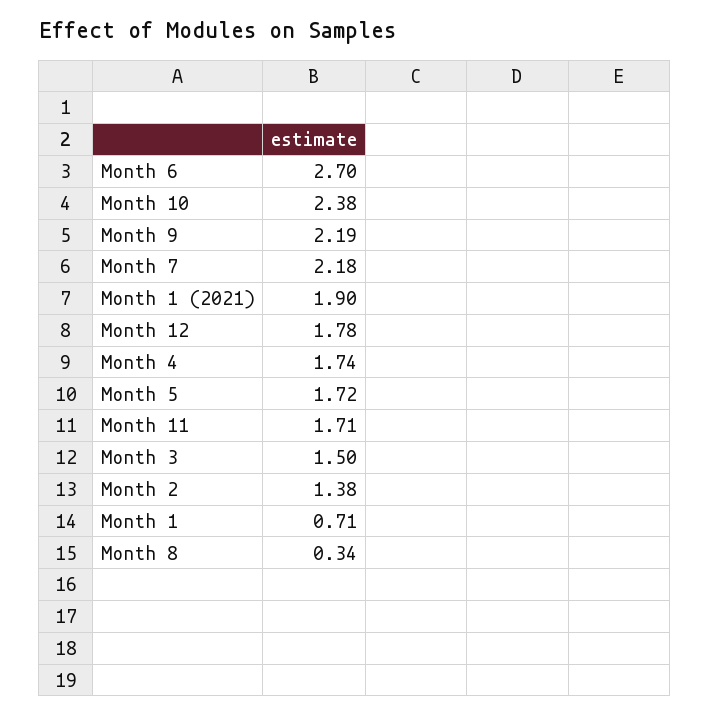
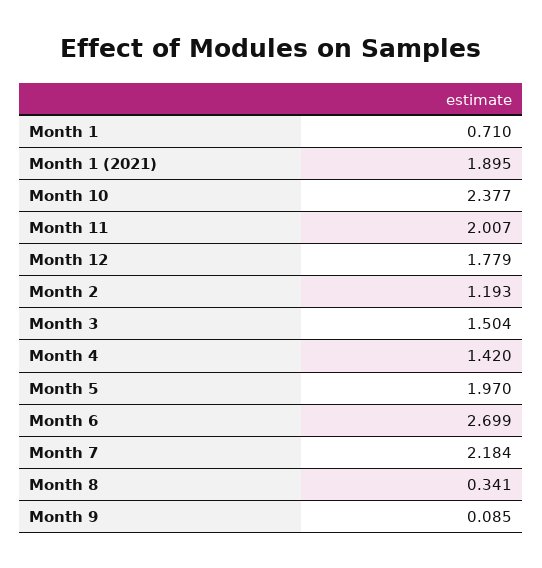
Month 9: 2.19 -> 0.085
Month 4: 1.74 -> 1.42
Month 5: 1.72 -> 1.97
Month 11: 1.71 -> 2.007
Month 2: 1.38 -> 1.193

